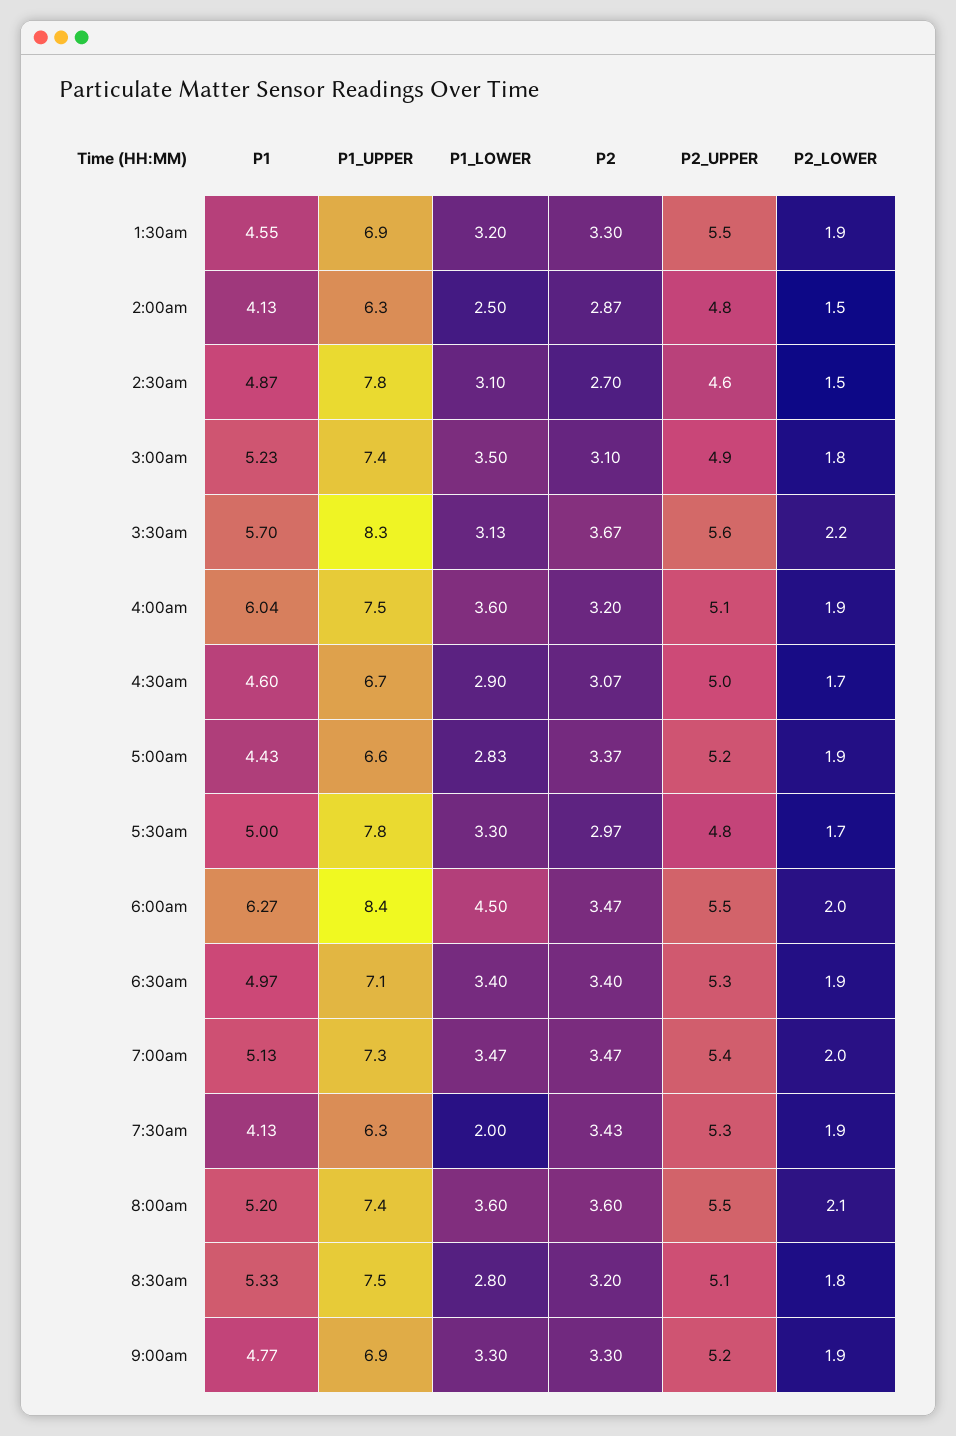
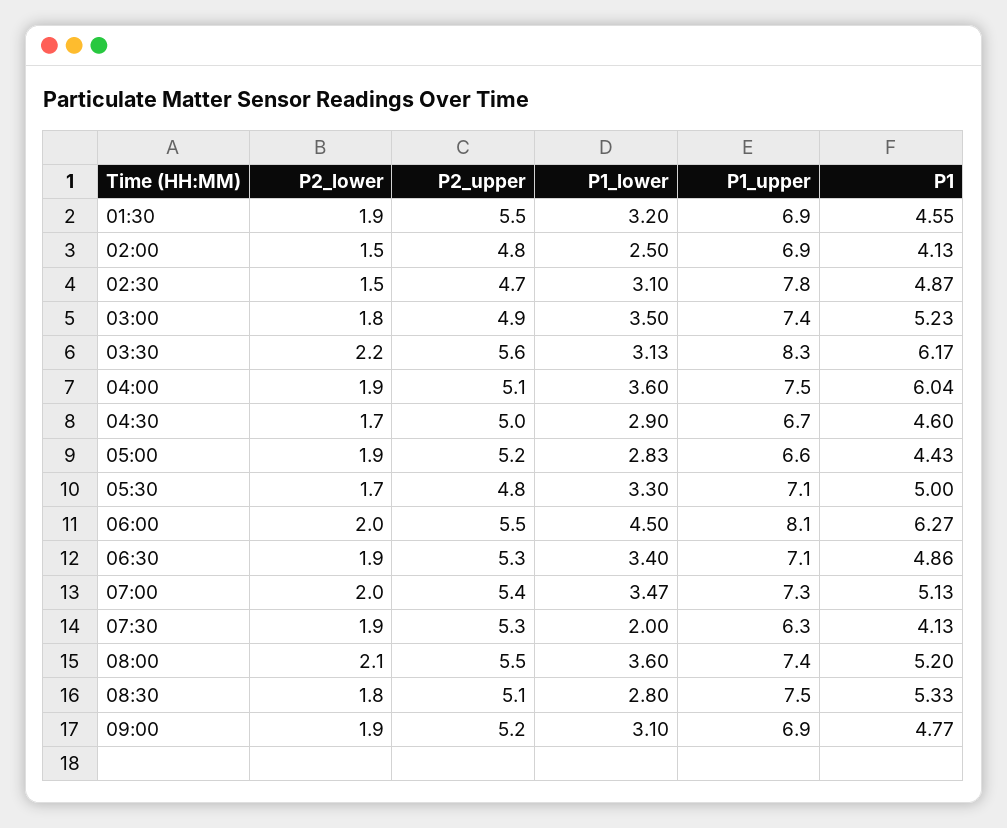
P2, 1:30am: 3.3 -> none
P1_UPPER, 2:00am: 6.3 -> 6.9
P2, 2:00am: 2.87 -> none
P2, 2:30am: 2.7 -> none
P2_UPPER, 2:30am: 4.6 -> 4.7
P2, 3:00am: 3.1 -> none
P1, 3:30am: 5.7 -> 6.17
P2, 3:30am: 3.67 -> none
P2, 4:00am: 3.2 -> none
P2, 4:30am: 3.07 -> none
P2, 5:00am: 3.37 -> none
P1_UPPER, 5:30am: 7.8 -> 7.1
P2, 5:30am: 2.97 -> none
P1_UPPER, 6:00am: 8.4 -> 8.1
P2, 6:00am: 3.47 -> none
P1, 6:30am: 4.97 -> 4.86
P2, 6:30am: 3.4 -> none
P2, 7:00am: 3.47 -> none
P2, 7:30am: 3.43 -> none
P2, 8:00am: 3.6 -> none
P2, 8:30am: 3.2 -> none
P1_LOWER, 9:00am: 3.3 -> 3.1
P2, 9:00am: 3.3 -> none

